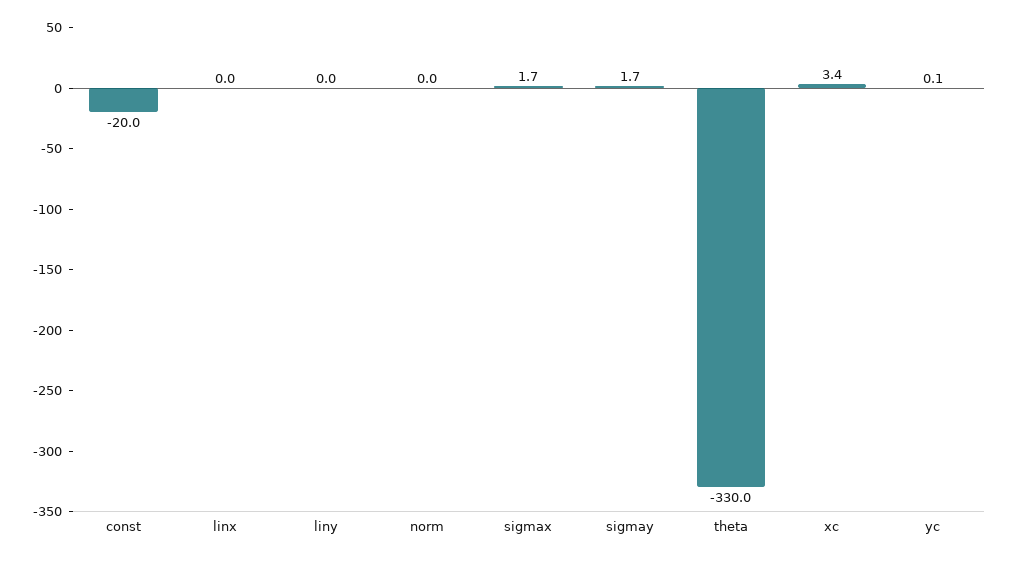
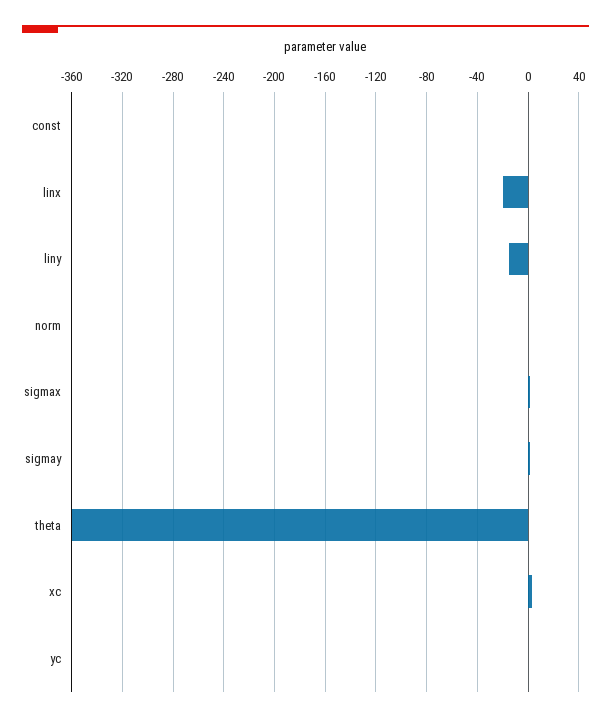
const: -20 -> 0
linx: 0 -> -20
liny: 0 -> -15
theta: -330 -> -360

